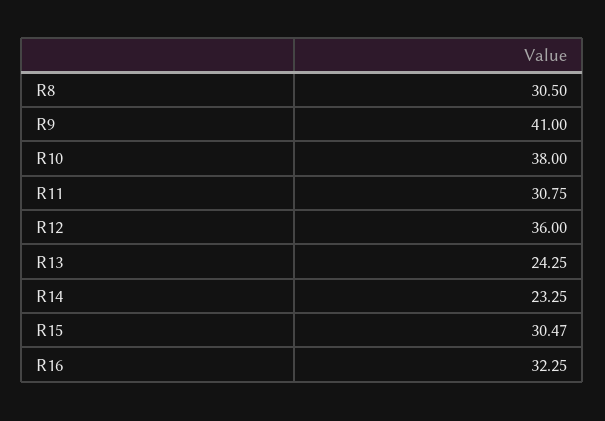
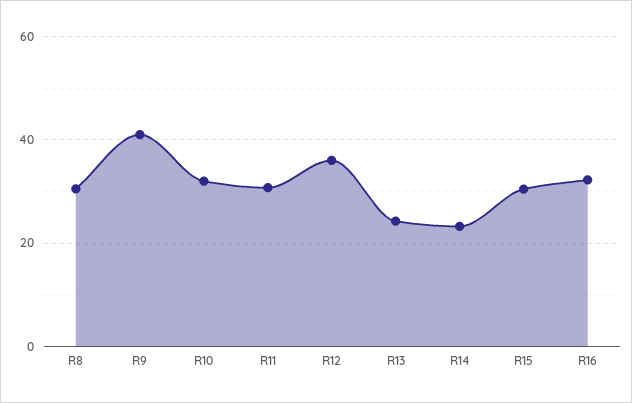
R10: 38 -> 32

